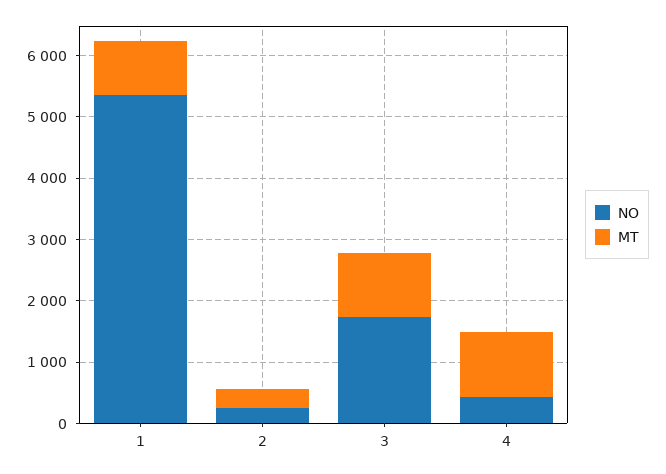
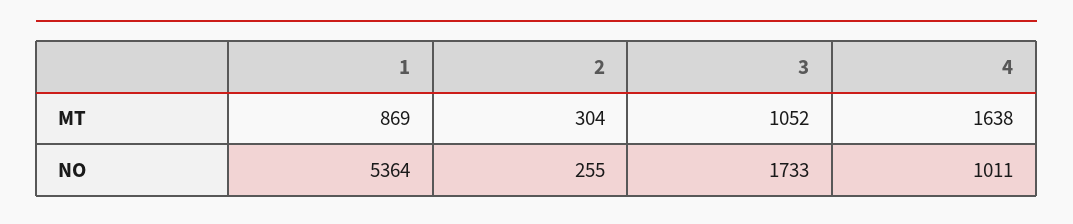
NO, 4: 400 -> 1011
MT, 4: 1000 -> 1638

